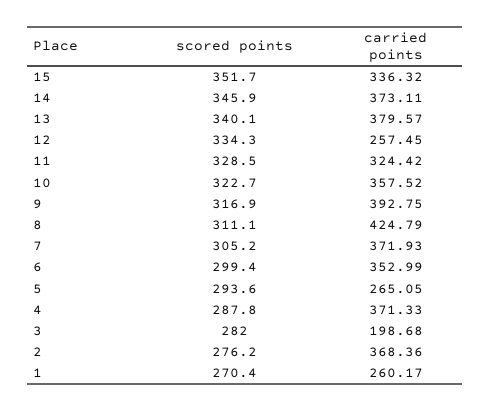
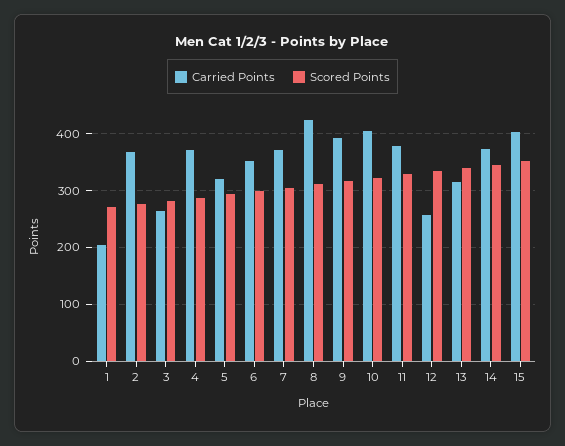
carried points, 15: 336.32 -> 400
carried points, 13: 379.57 -> 320
carried points, 11: 324.42 -> 380
carried points, 10: 357.52 -> 400
carried points, 5: 265.05 -> 320
carried points, 3: 198.68 -> 260
carried points, 1: 260.17 -> 200

